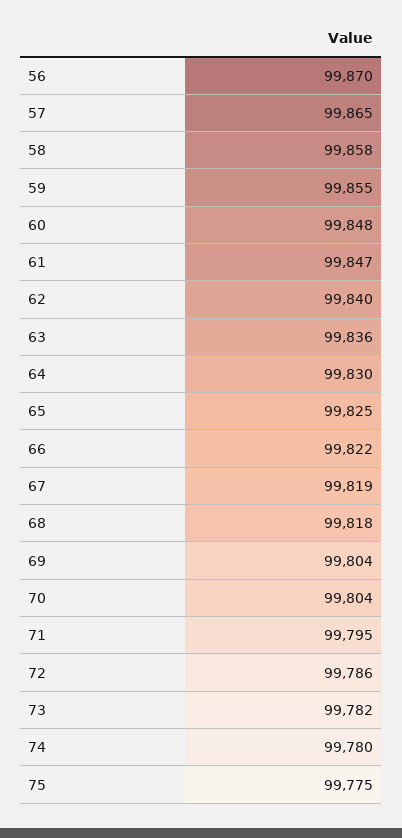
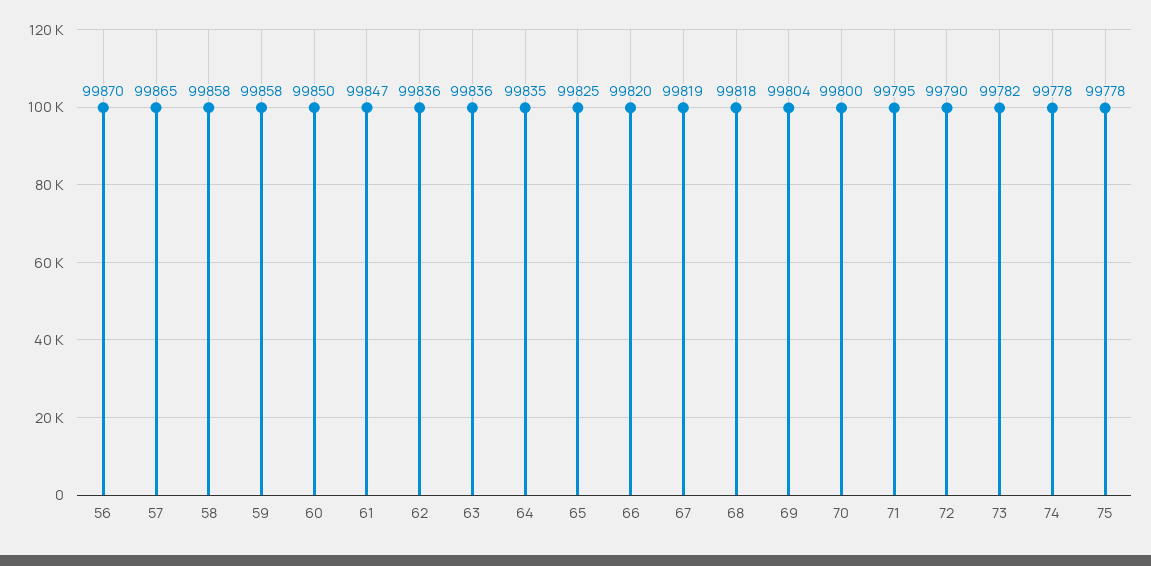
59: 99855 -> 99858
60: 99848 -> 99850
62: 99840 -> 99836
64: 99830 -> 99835
66: 99822 -> 99820
70: 99804 -> 99800
72: 99786 -> 99790
74: 99780 -> 99778
75: 99775 -> 99778

